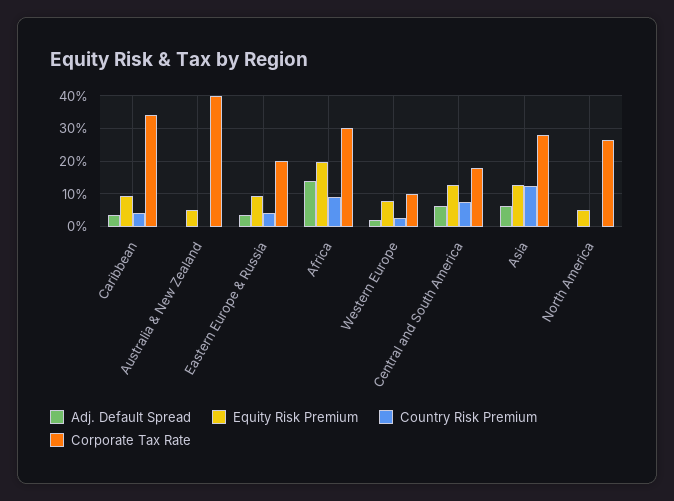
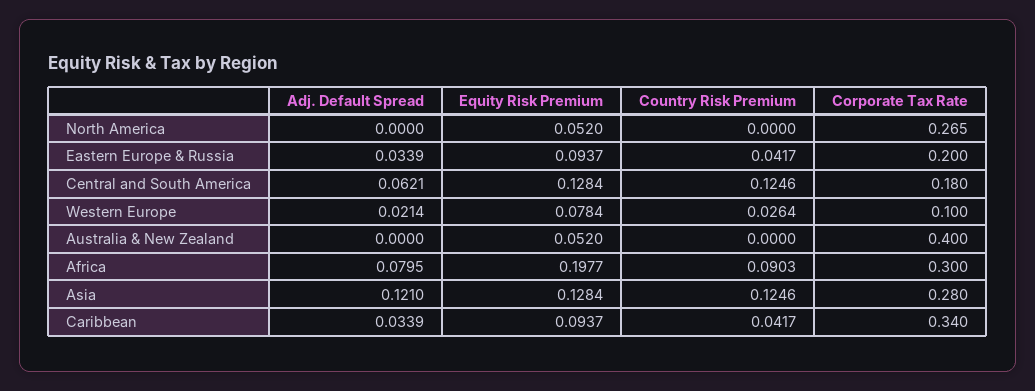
Adj. Default Spread, Africa: 0.14 -> 0.0795
Country Risk Premium, Central and South America: 0.08 -> 0.1246
Adj. Default Spread, Asia: 0.06 -> 0.121

